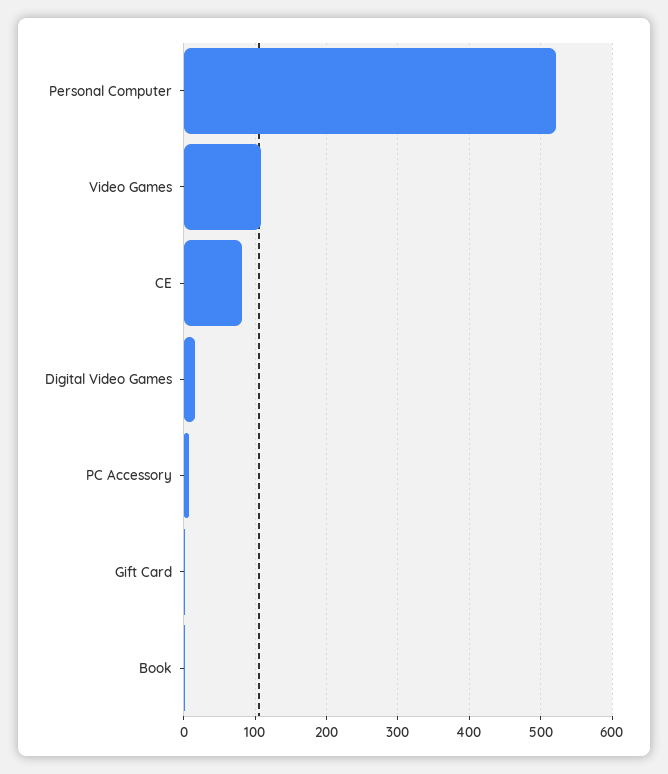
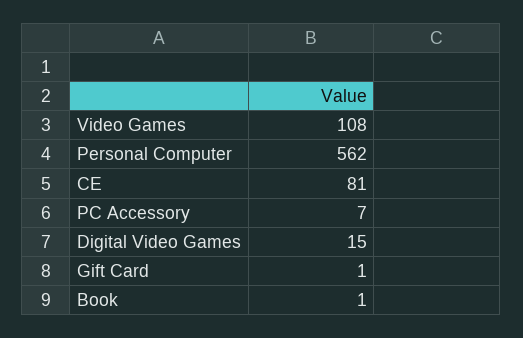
Personal Computer: 520 -> 562

